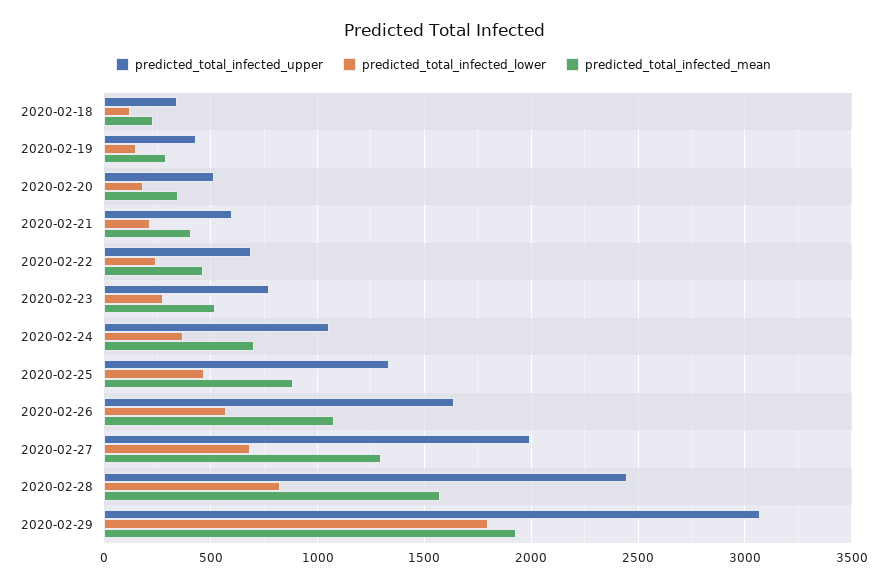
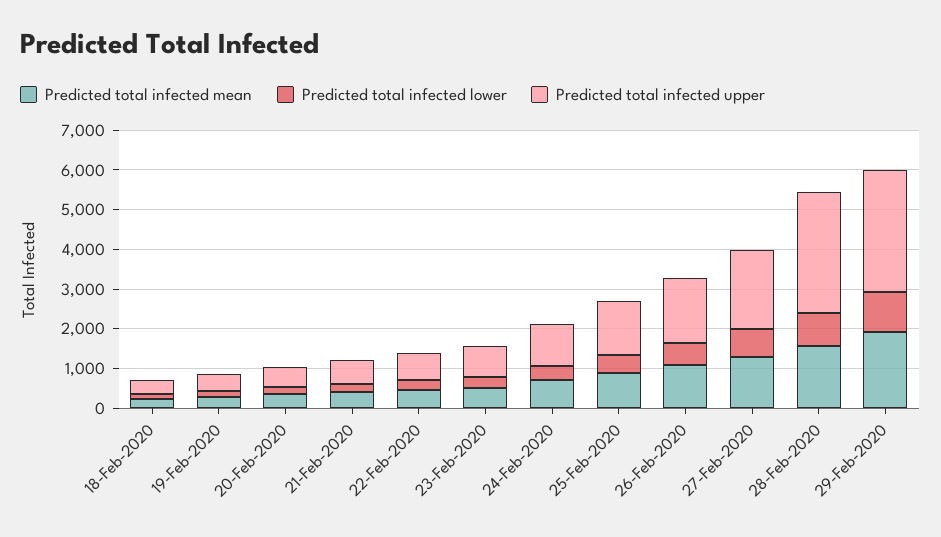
predicted_total_infected_upper, 2020-02-28: 2450 -> 3000
predicted_total_infected_lower, 2020-02-29: 1800 -> 1000

